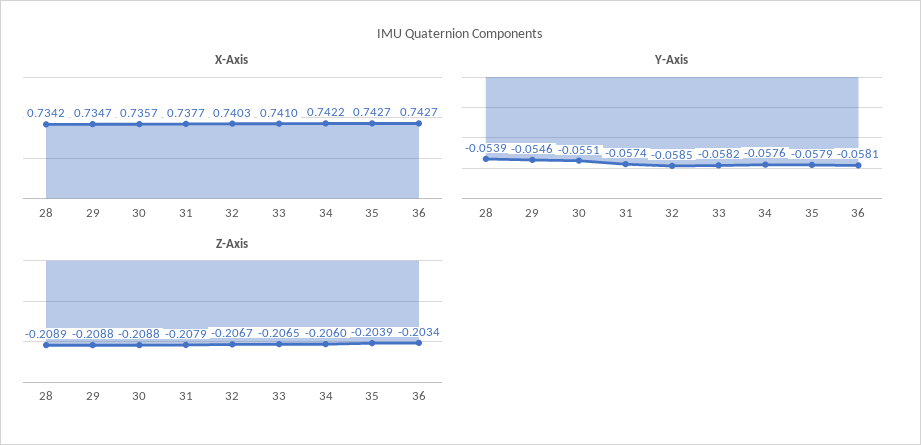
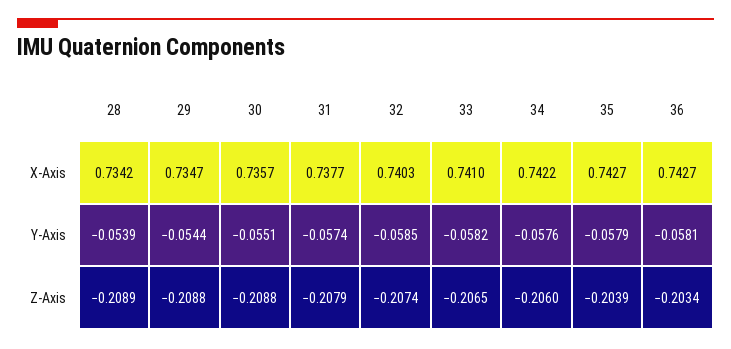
Y-Axis, 29: -0.0546 -> -0.0544
Z-Axis, 32: -0.2067 -> -0.2074

